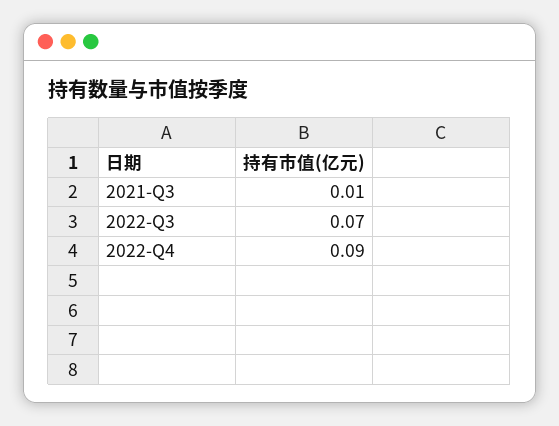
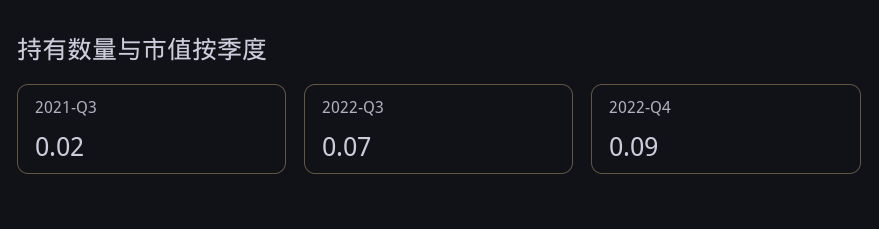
2021-Q3: 0.01 -> 0.02

